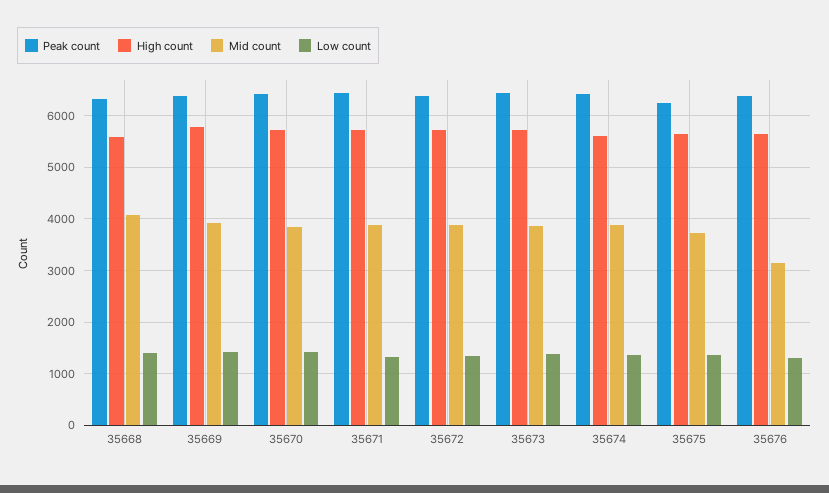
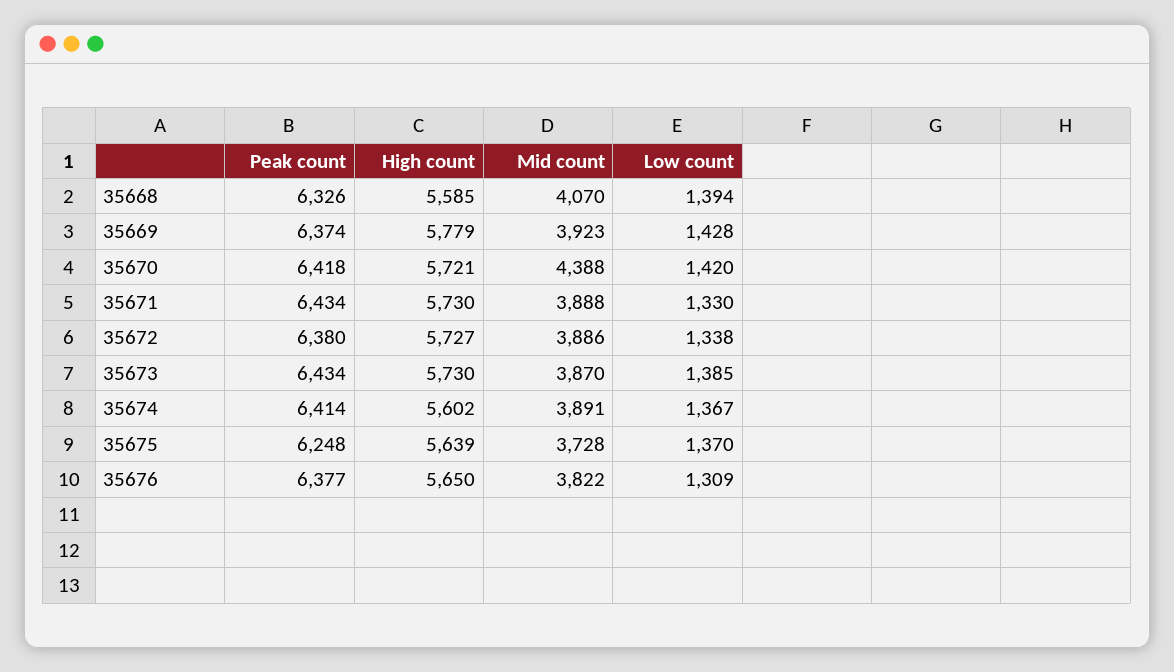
Mid count, 35670: 3800 -> 4388
Mid count, 35676: 3200 -> 3822

